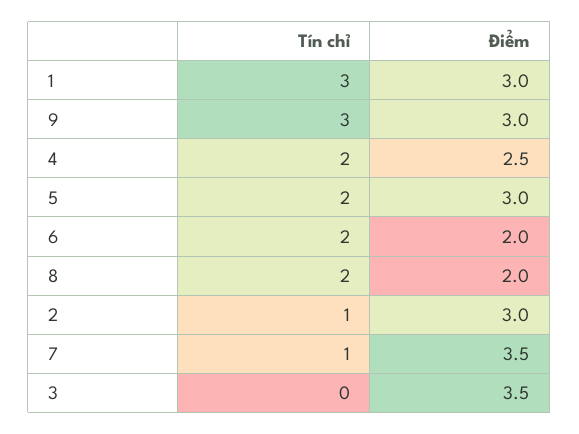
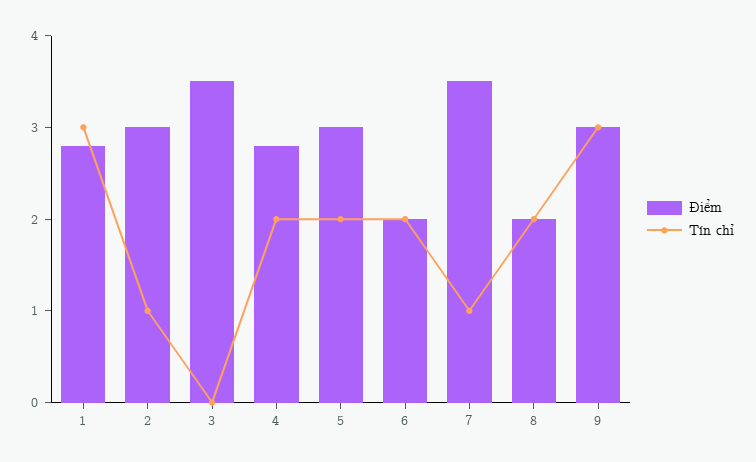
Điểm, 1: 3 -> 2.8
Điểm, 4: 2.5 -> 2.8

